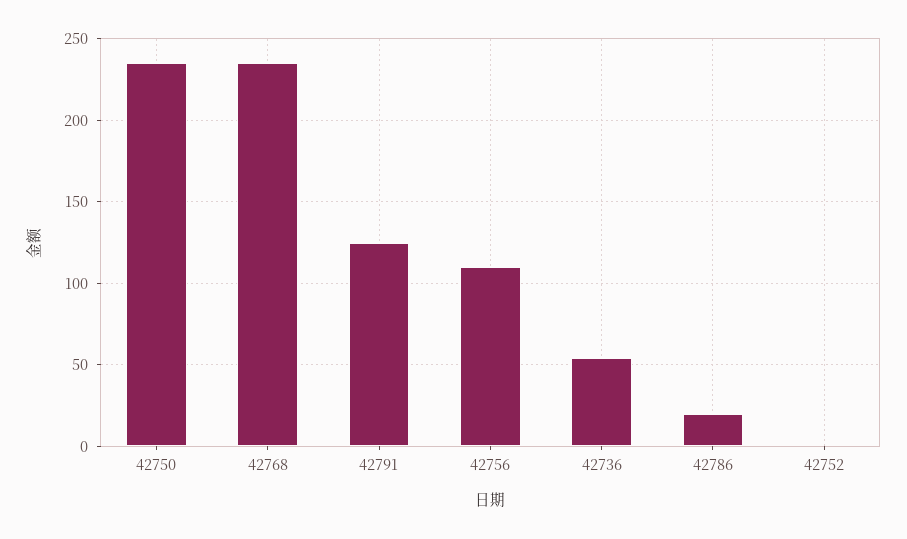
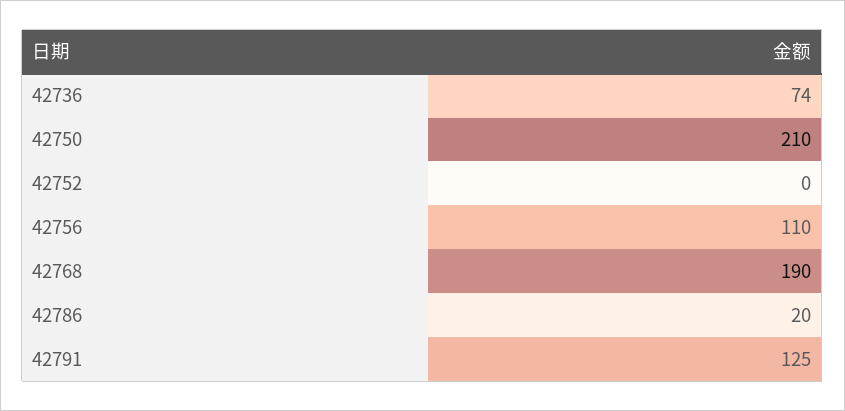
42750: 235 -> 210
42768: 235 -> 190
42736: 55 -> 74

